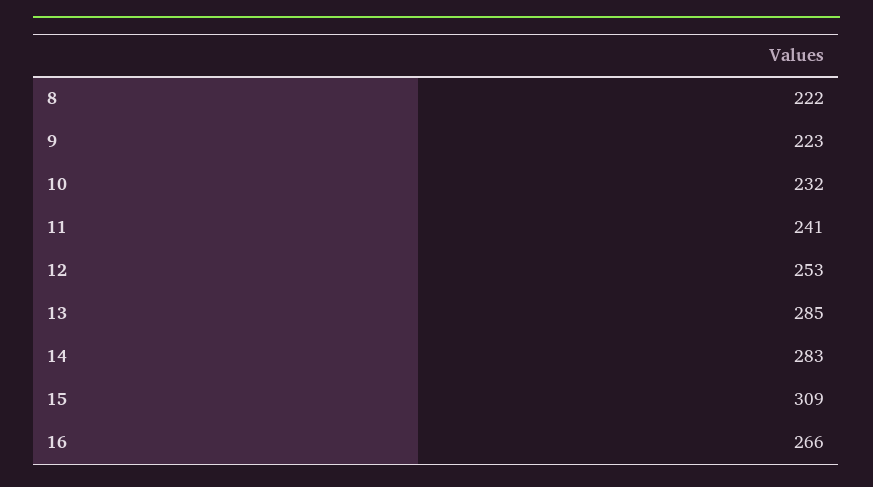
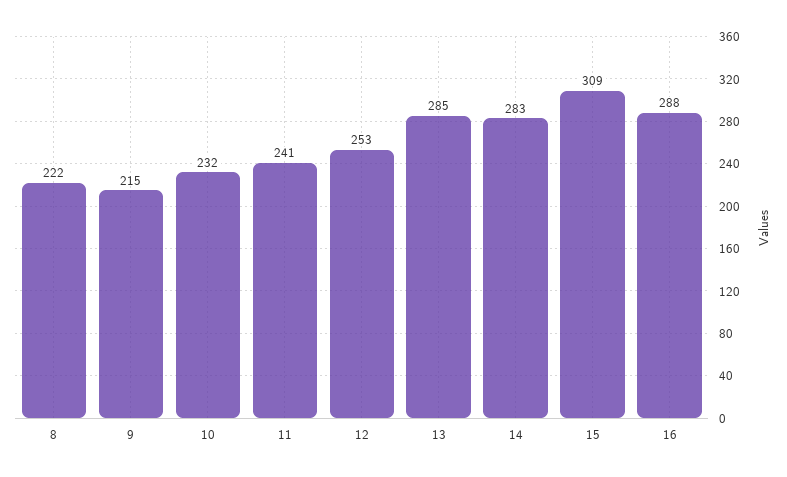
9: 223 -> 215
16: 266 -> 288

